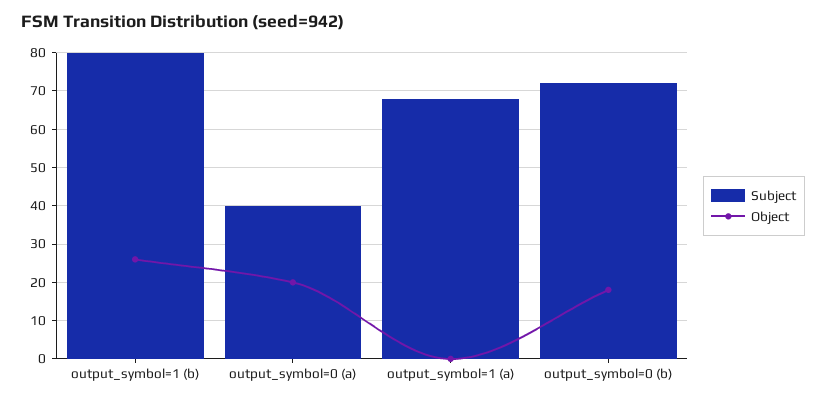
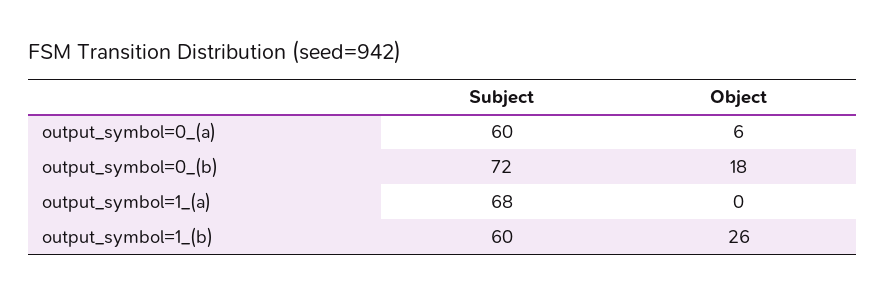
Subject, output_symbol=1 (b): 80 -> 60
Subject, output_symbol=0 (a): 40 -> 60
Object, output_symbol=0 (a): 20 -> 6

